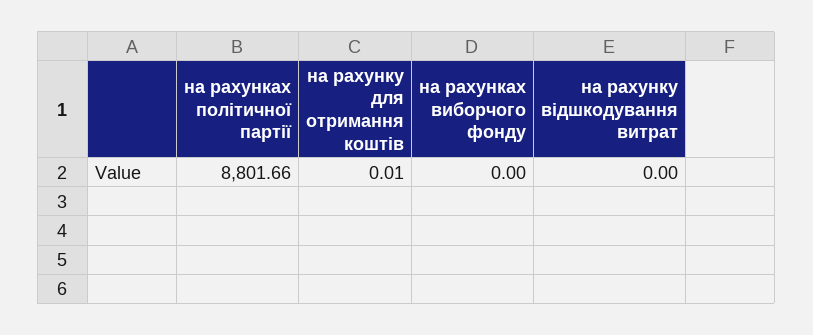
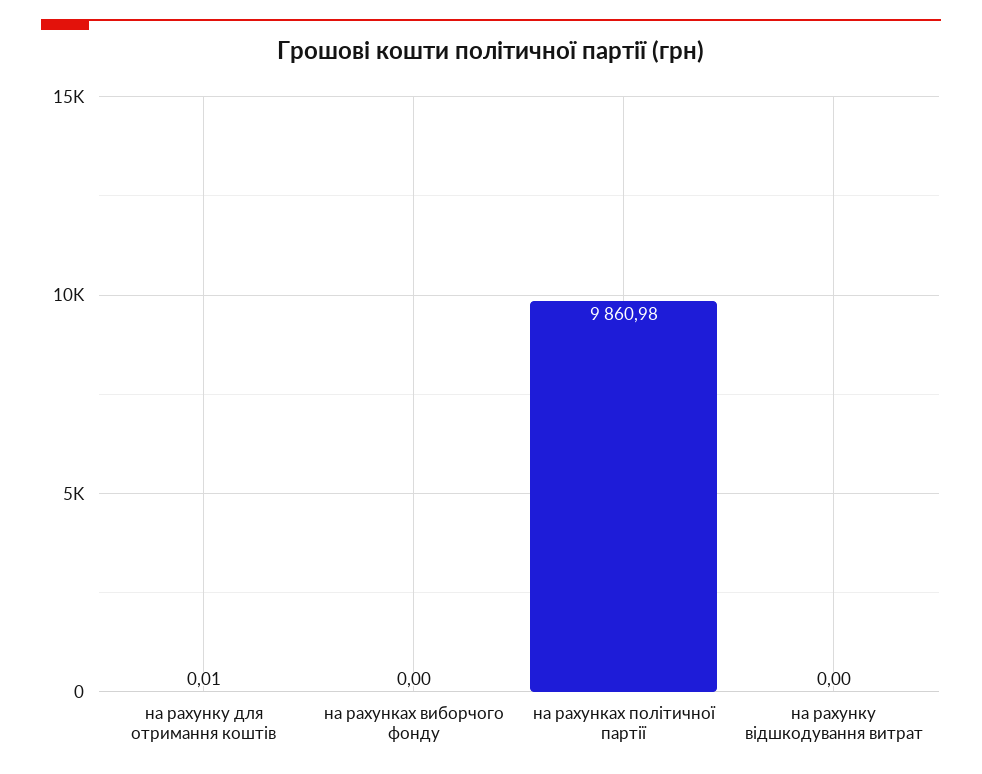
на рахунках політичної партії: 8801.66 -> 9860.98

